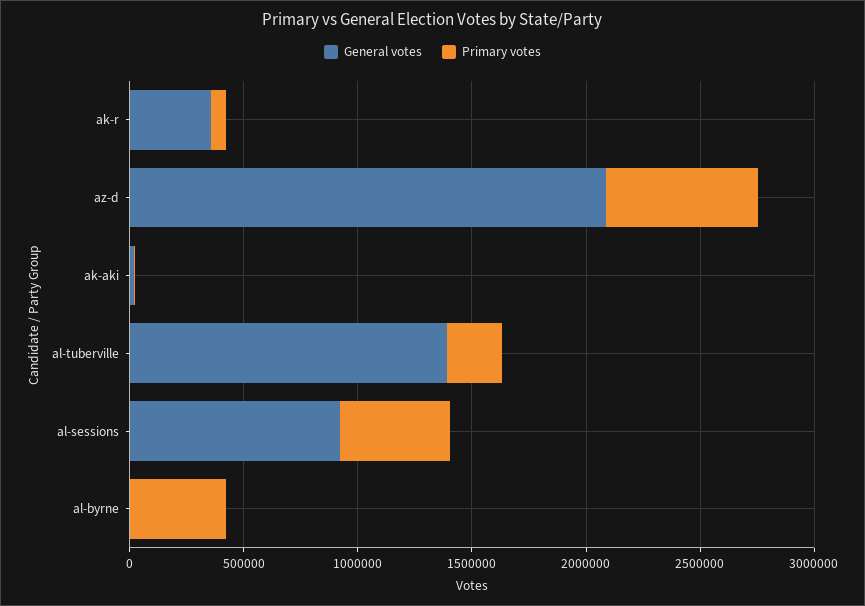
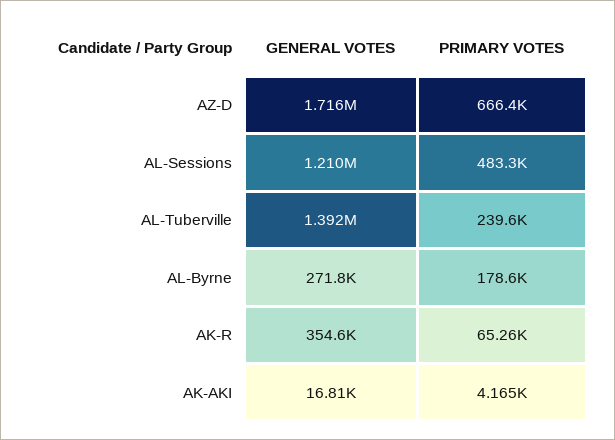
General votes, az-d: 2100000 -> 1716000
General votes, al-sessions: 900000 -> 1210000
General votes, al-byrne: 0 -> 271800
Primary votes, al-byrne: 400000 -> 178600

